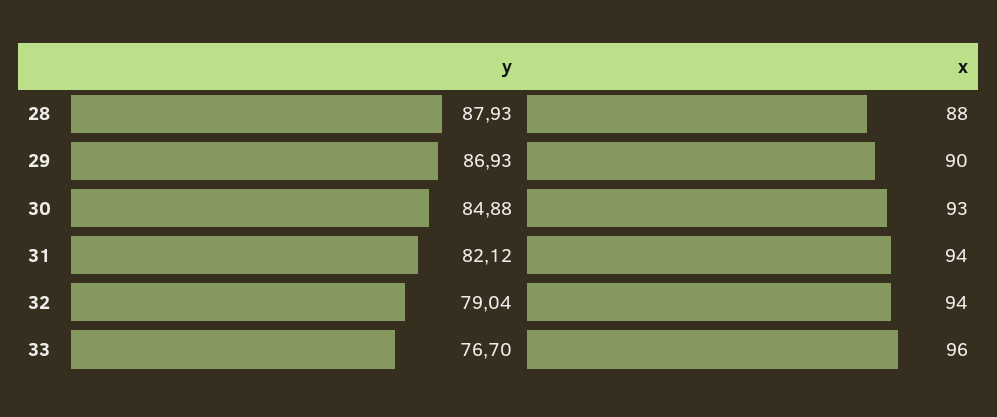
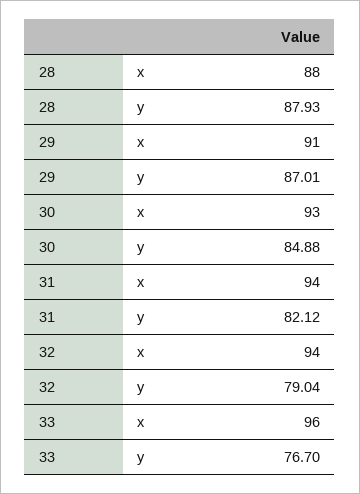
y, 29: 86.93 -> 87.01
x, 29: 90 -> 91

